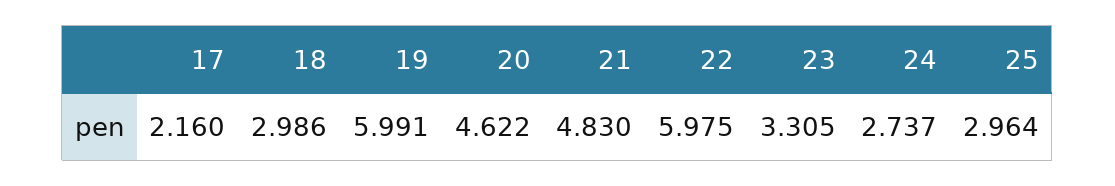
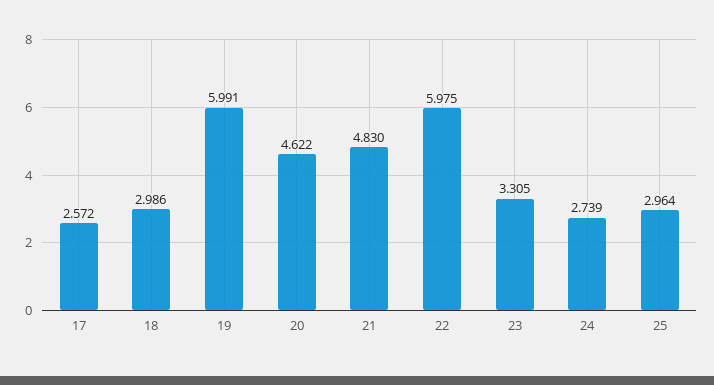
17: 2.16 -> 2.572
24: 2.737 -> 2.739

